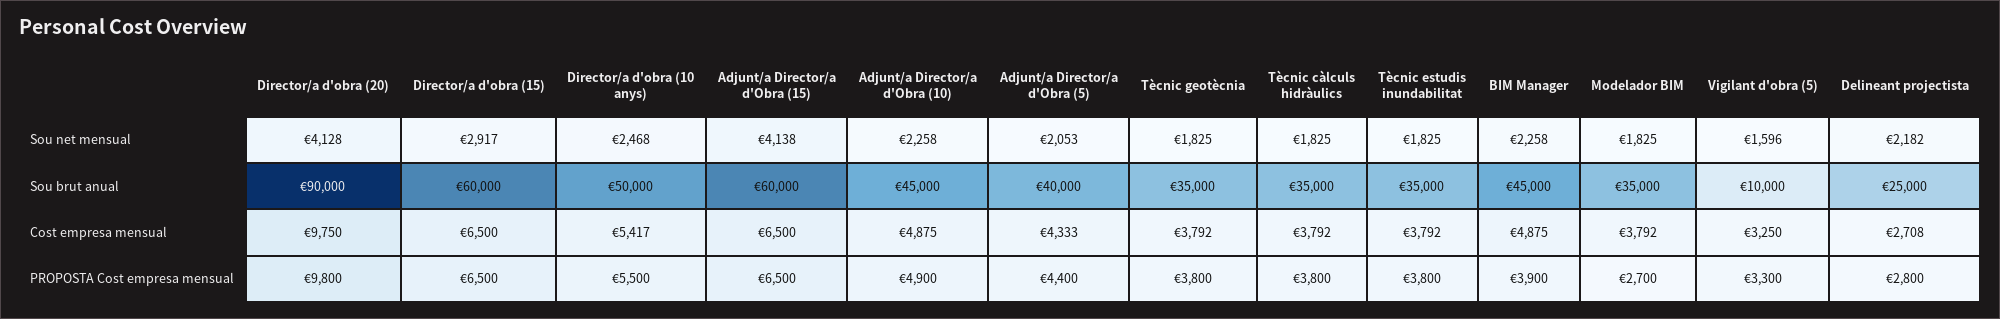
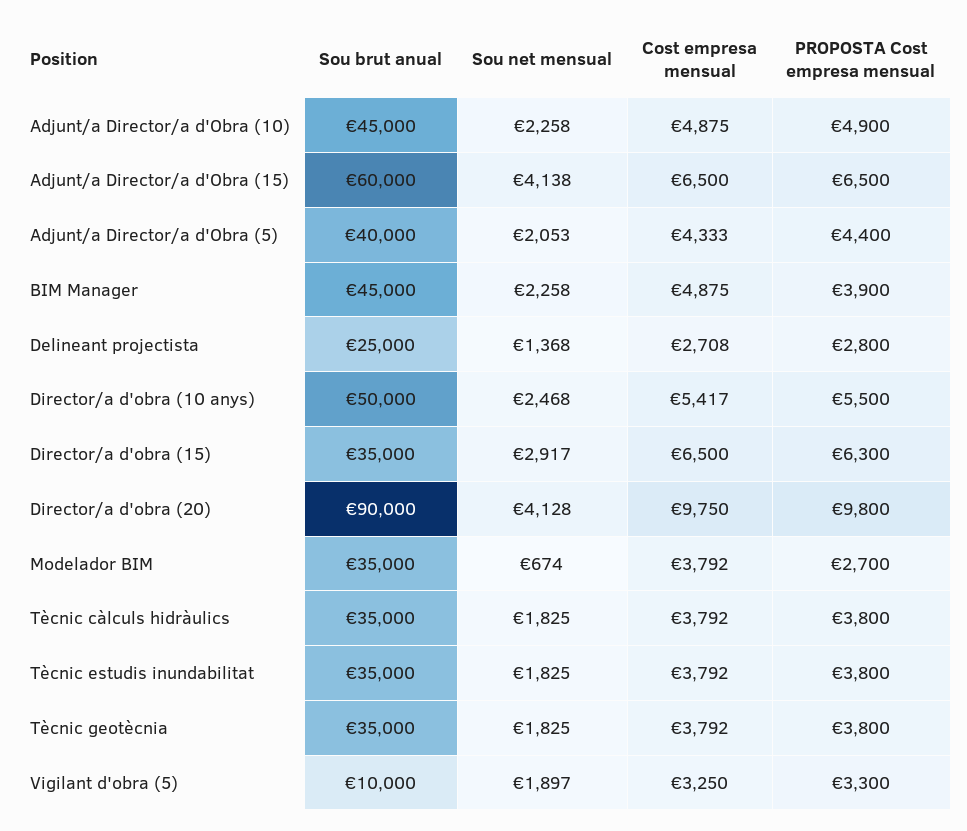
Modelador BIM, Sou net mensual: 1825 -> 674
Vigilant d'obra (5), Sou net mensual: 1596 -> 1897
Delineant projectista, Sou net mensual: 2182 -> 1368
Director/a d'obra (15), Sou brut anual: 60000 -> 35000
Director/a d'obra (15), PROPOSTA Cost empresa mensual: 6500 -> 6300

